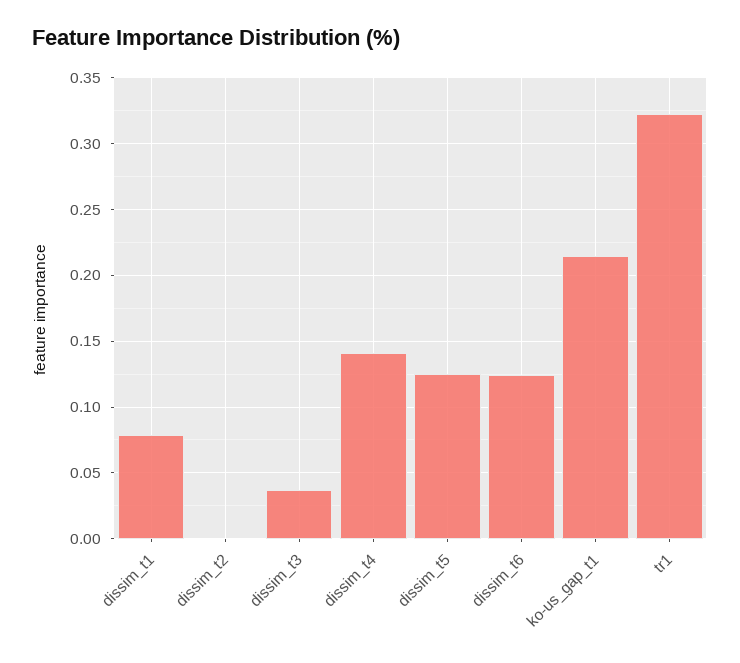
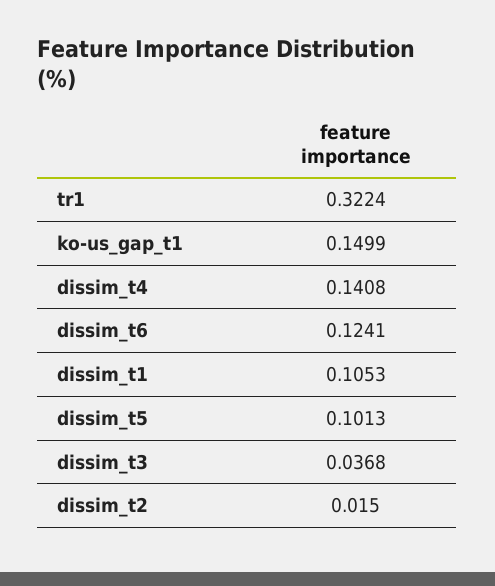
dissim_t1: 0.08 -> 0.1053
dissim_t2: 0 -> 0.015
dissim_t5: 0.125 -> 0.1013
ko-us_gap_t1: 0.215 -> 0.1499

